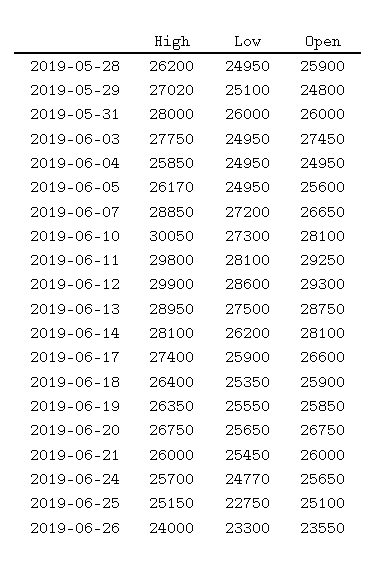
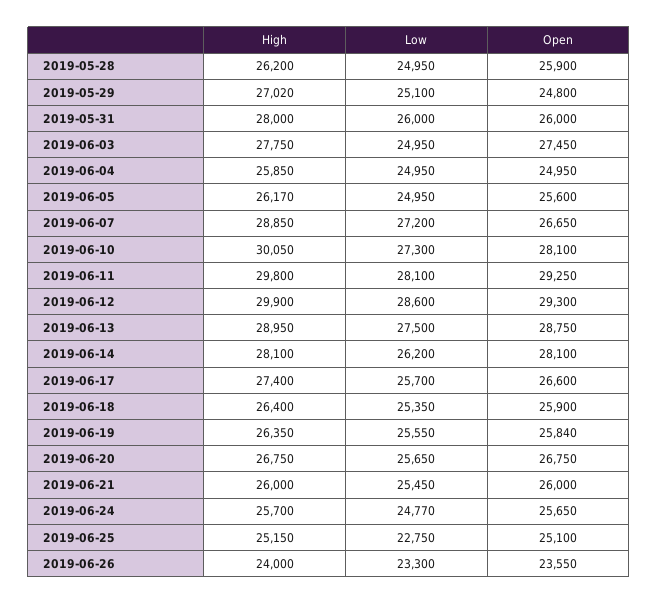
Low, 2019-06-17: 25900 -> 25700
Open, 2019-06-19: 25850 -> 25840

